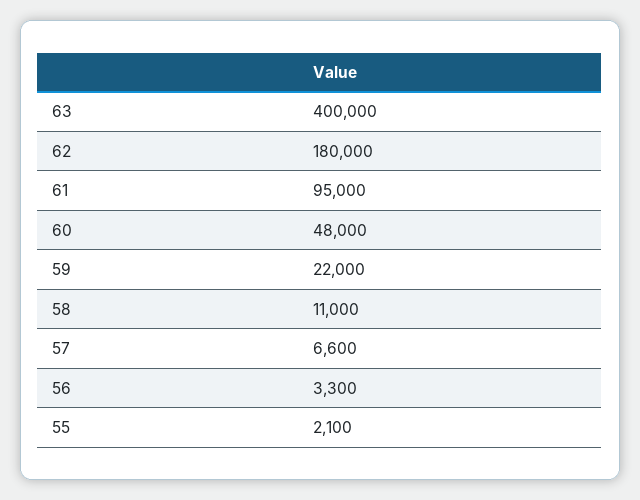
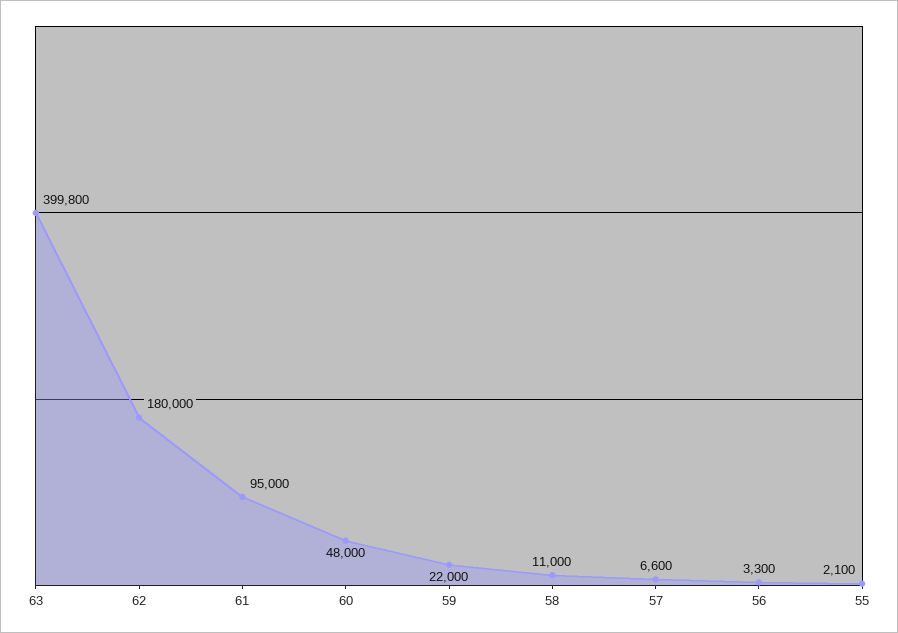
63: 400000 -> 399800

